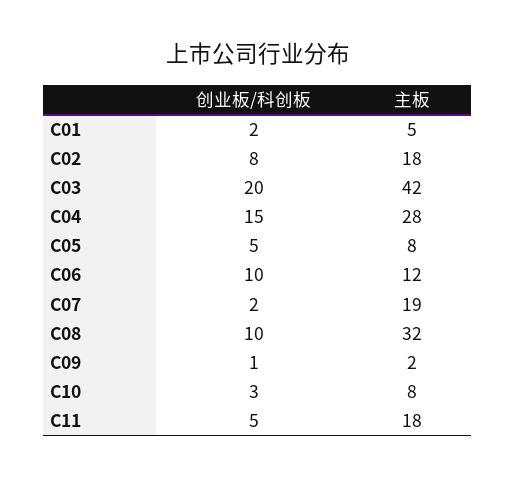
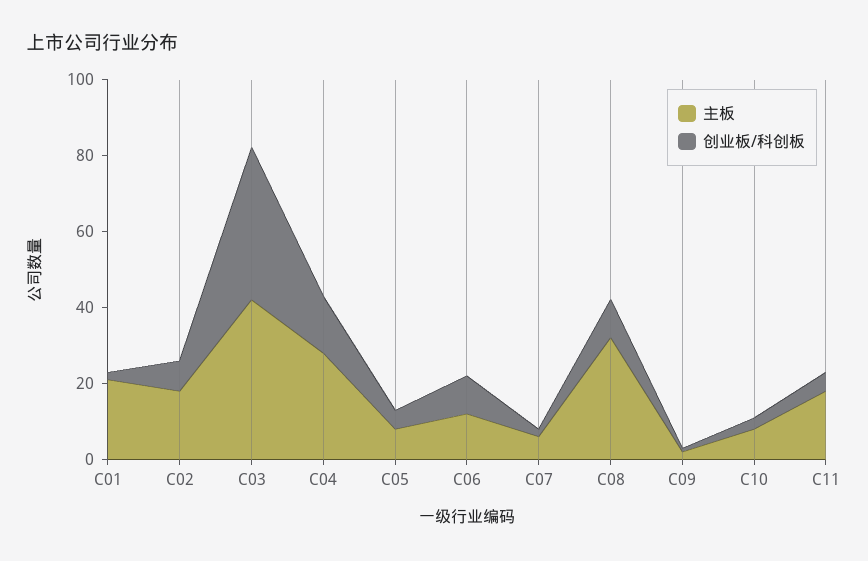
主板, C01: 5 -> 20
创业板/科创板, C03: 20 -> 40
主板, C07: 19 -> 5

